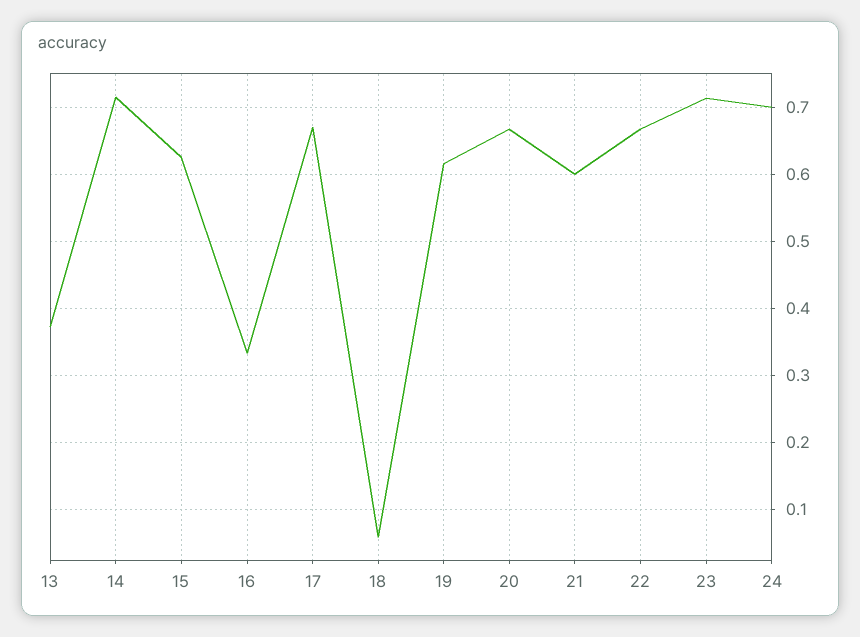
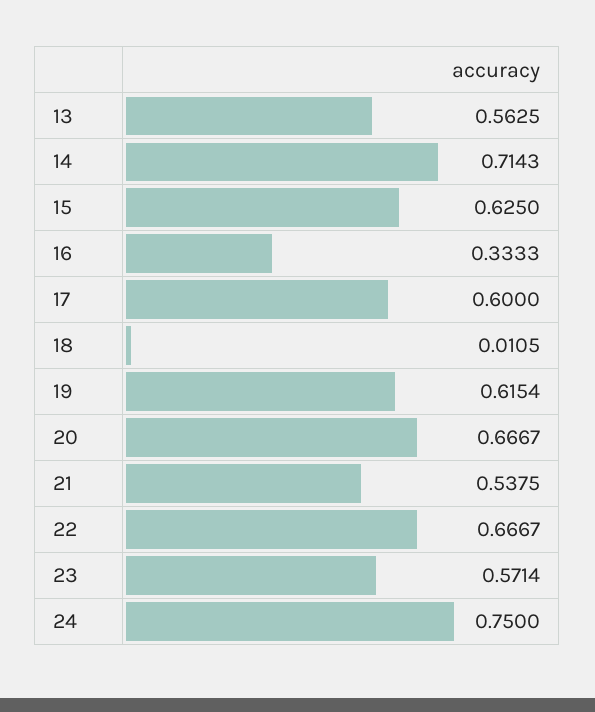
13: 0.37 -> 0.5625
17: 0.67 -> 0.6
18: 0.06 -> 0.0105
21: 0.6 -> 0.5375
23: 0.71 -> 0.5714
24: 0.7 -> 0.75

